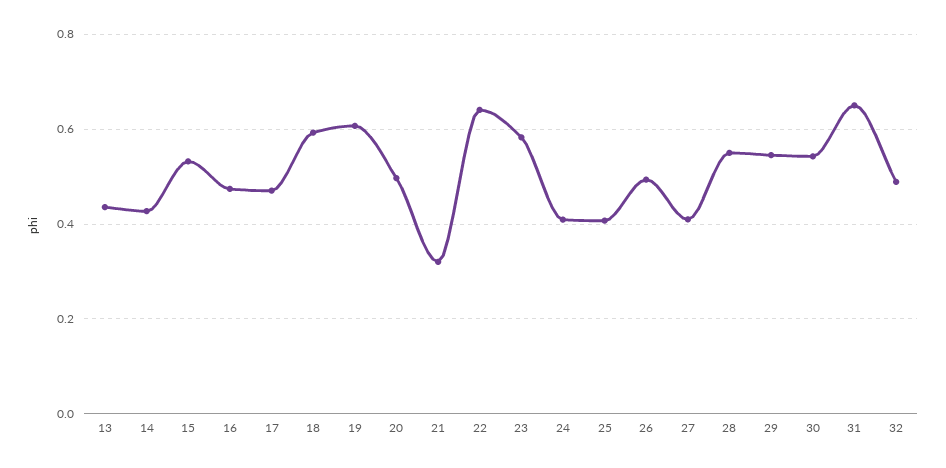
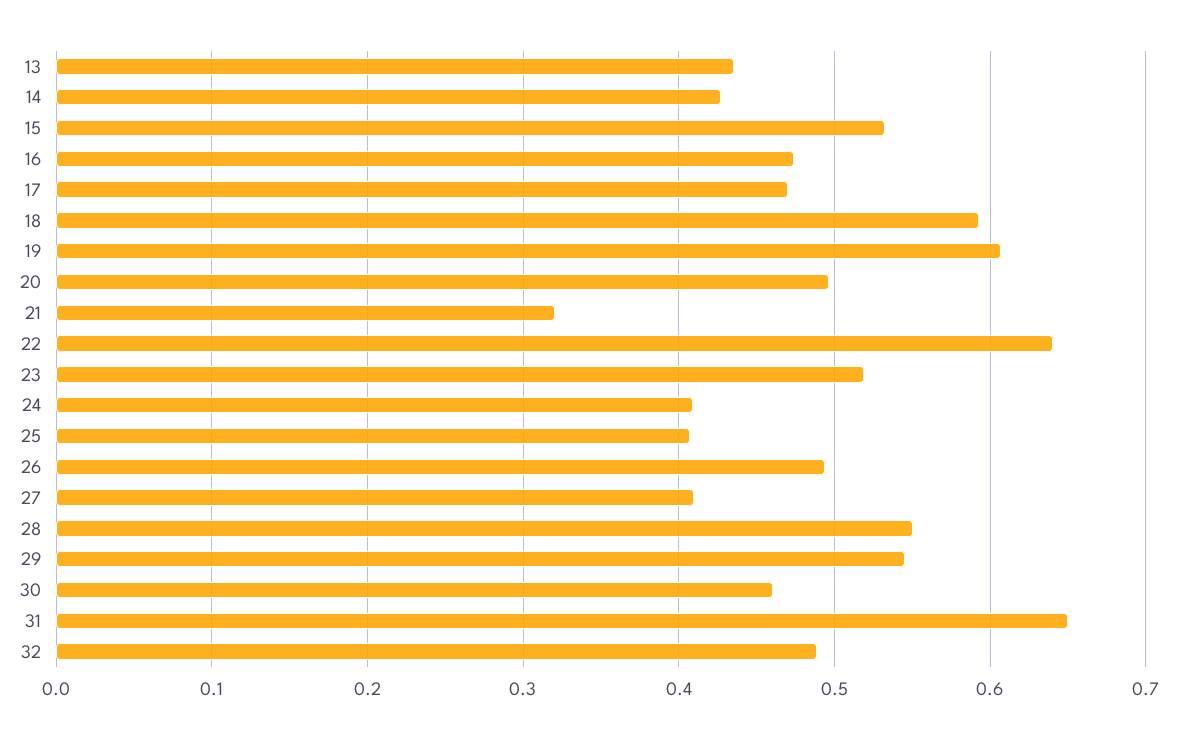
23: 0.58 -> 0.52
30: 0.54 -> 0.46

